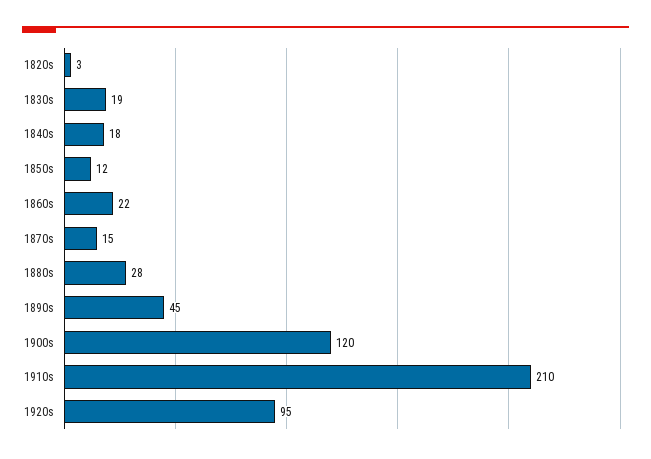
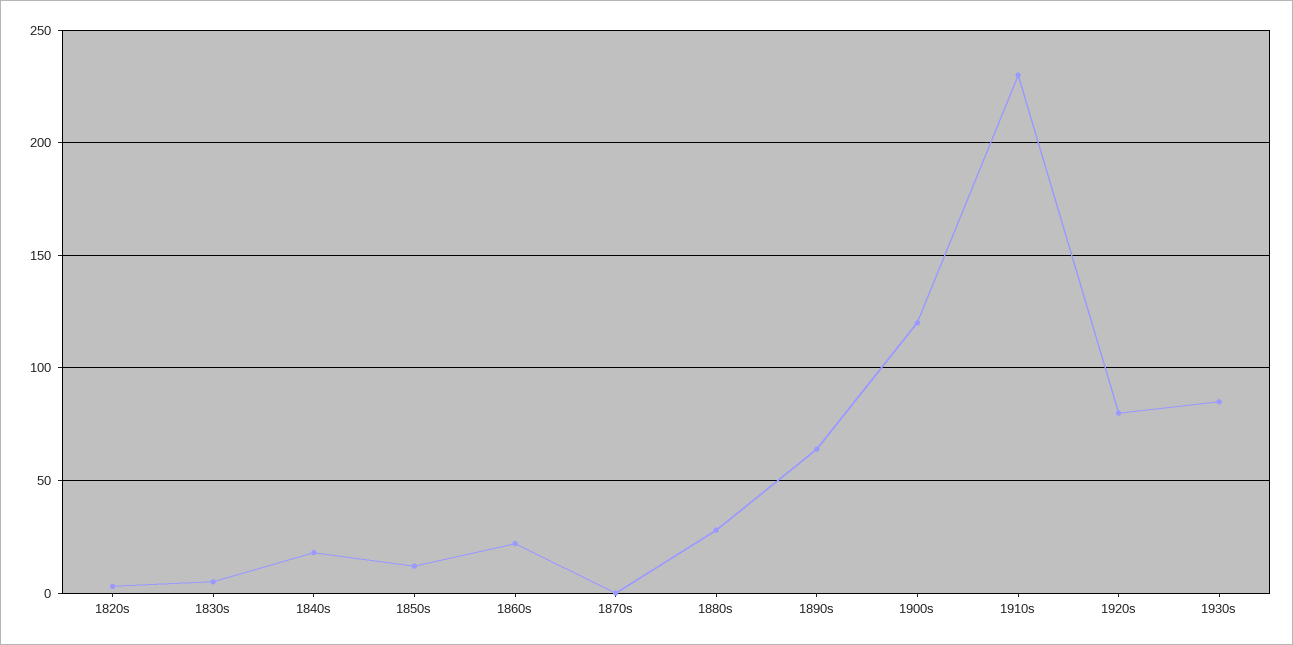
1830s: 19 -> 5
1870s: 15 -> 0
1890s: 45 -> 65
1910s: 210 -> 230
1920s: 95 -> 80
1930s: none -> 85

